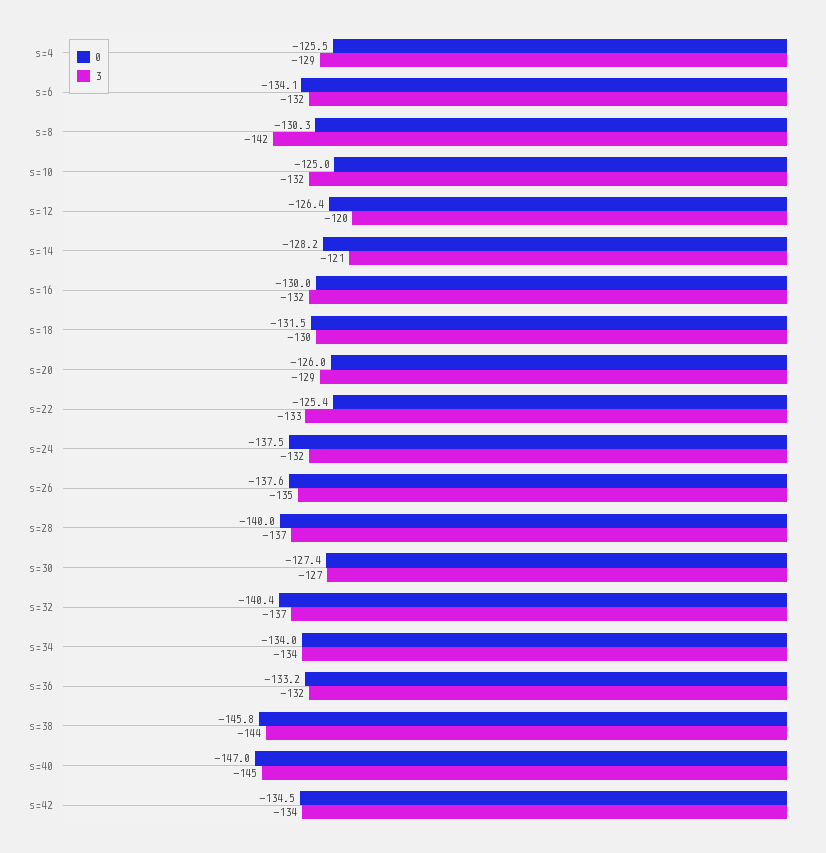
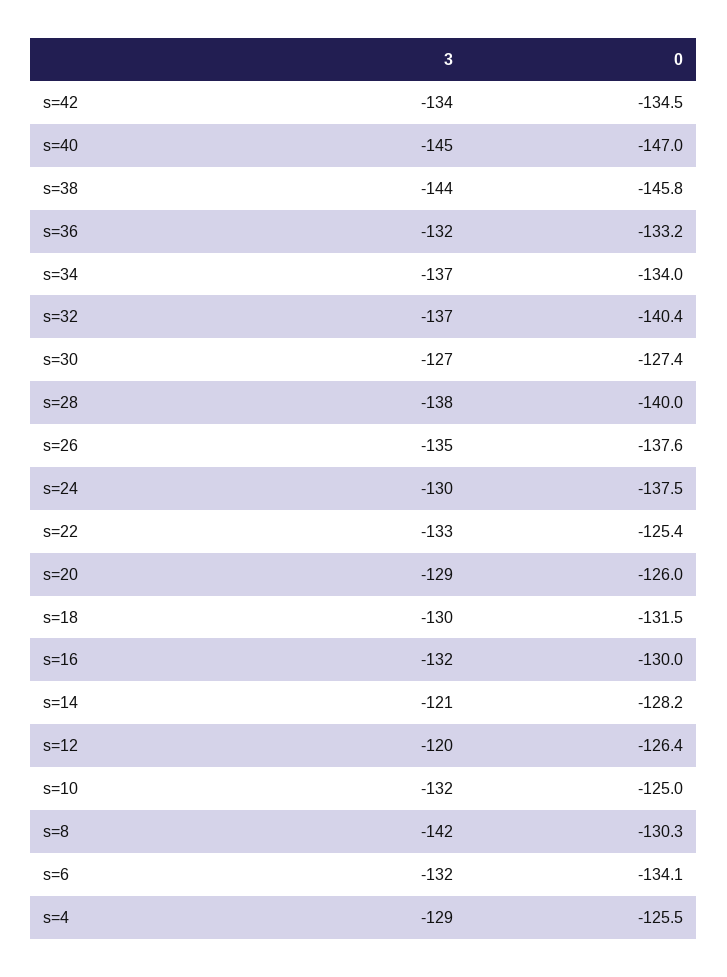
3, s=24: -132 -> -130
3, s=28: -137 -> -138
3, s=34: -134 -> -137

